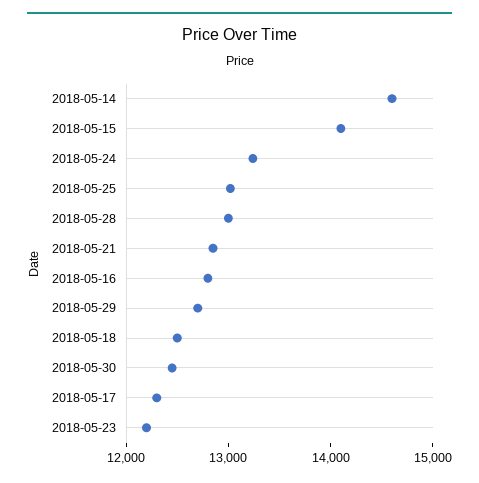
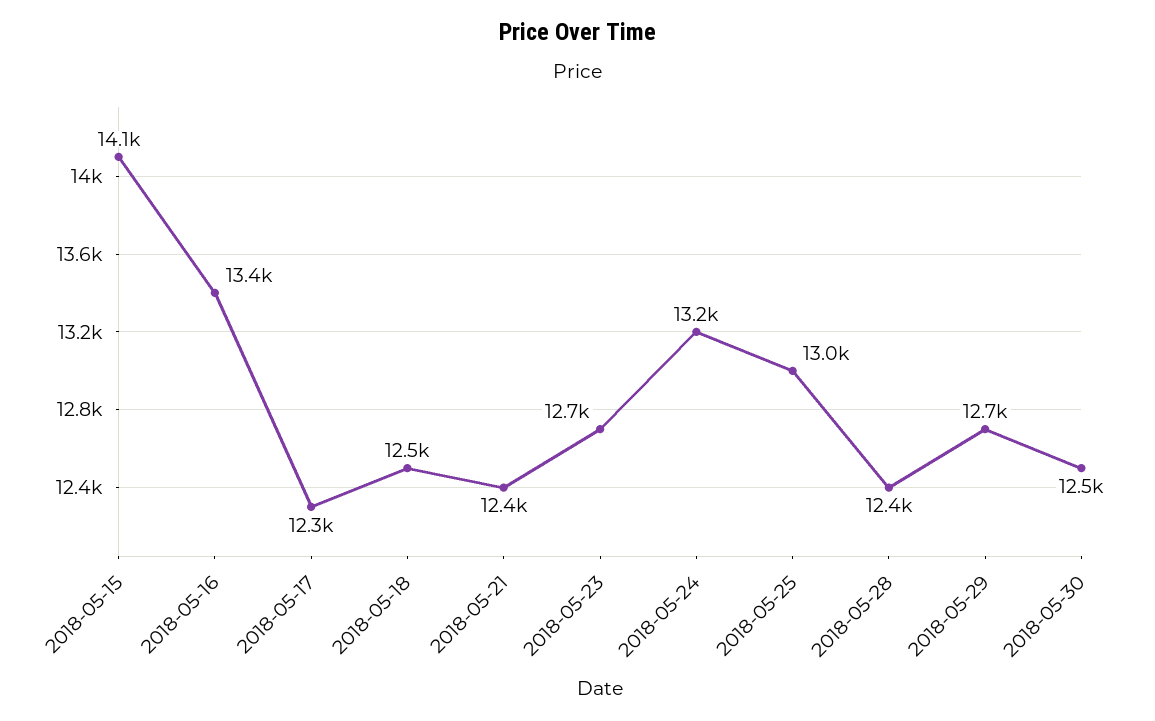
2018-05-14: 14600 -> none
2018-05-28: 13000 -> 12400
2018-05-21: 12800 -> 12400
2018-05-16: 12800 -> 13400
2018-05-23: 12200 -> 12700

